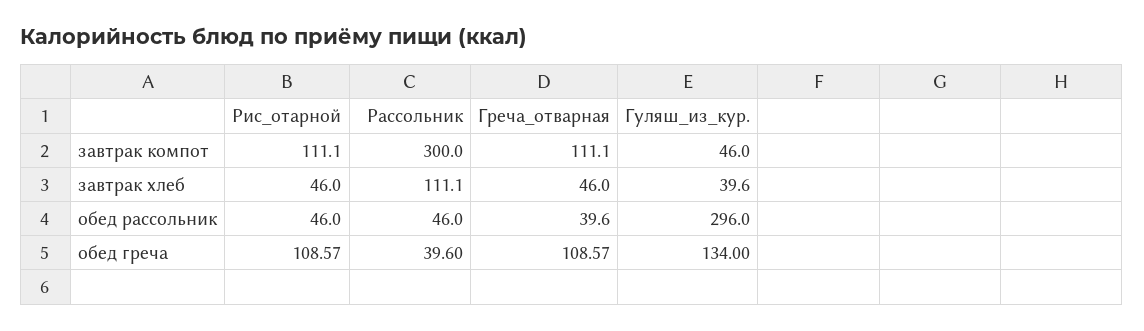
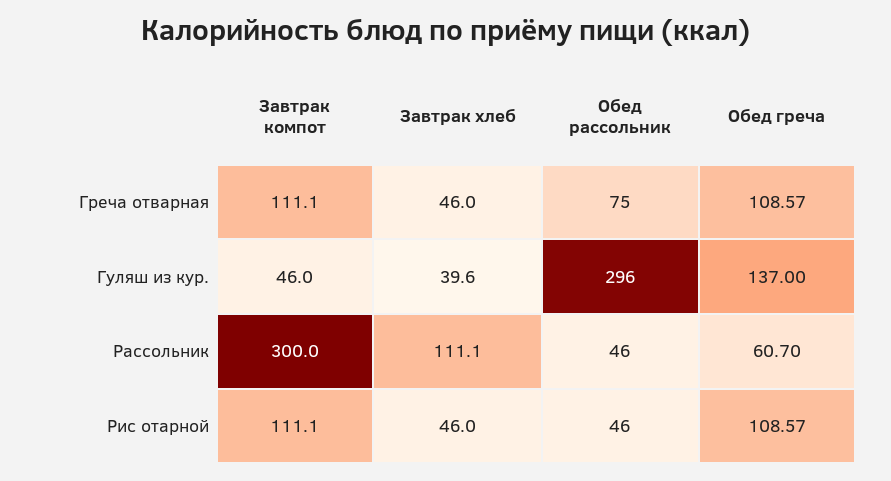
Греча_отварная, обед рассольник: 39.6 -> 75
Рассольник, обед греча: 39.6 -> 60.7
Гуляш_из_кур., обед греча: 134 -> 137

